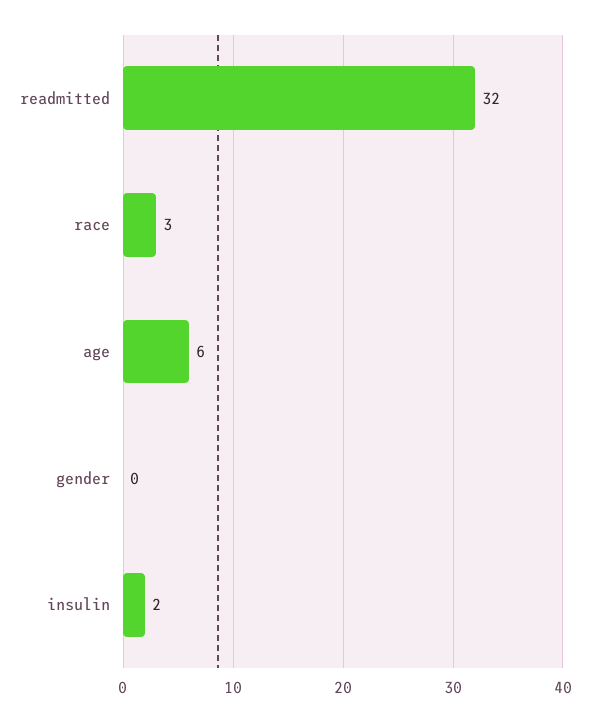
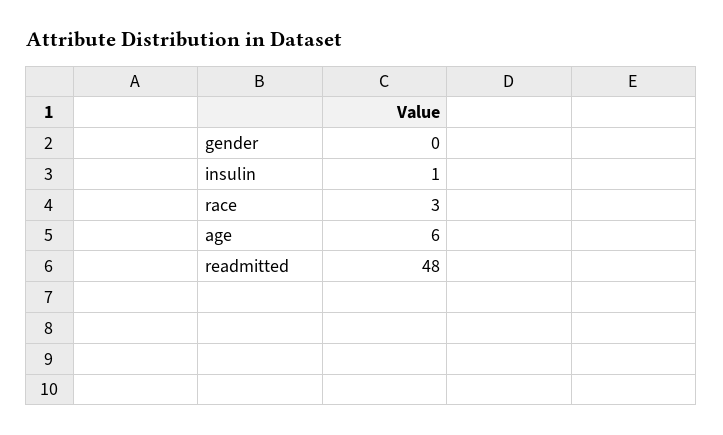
readmitted: 32 -> 48
insulin: 2 -> 1

